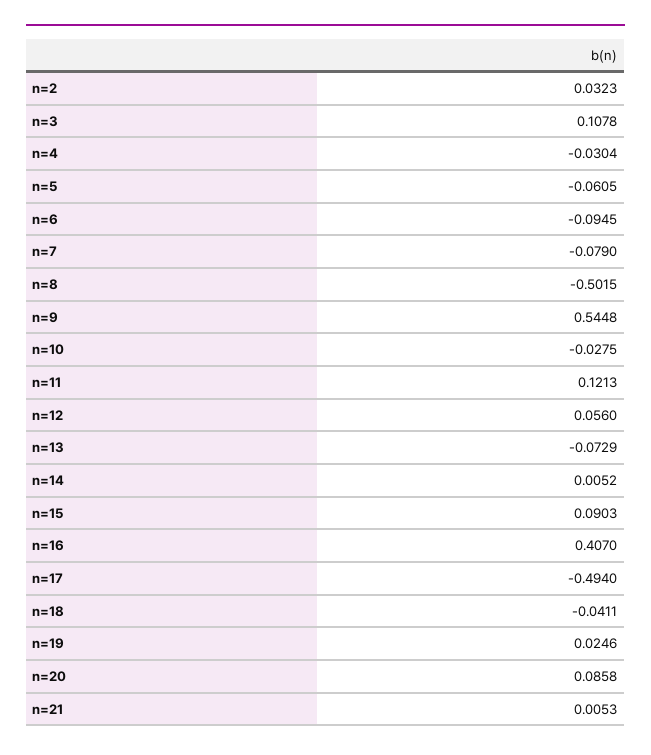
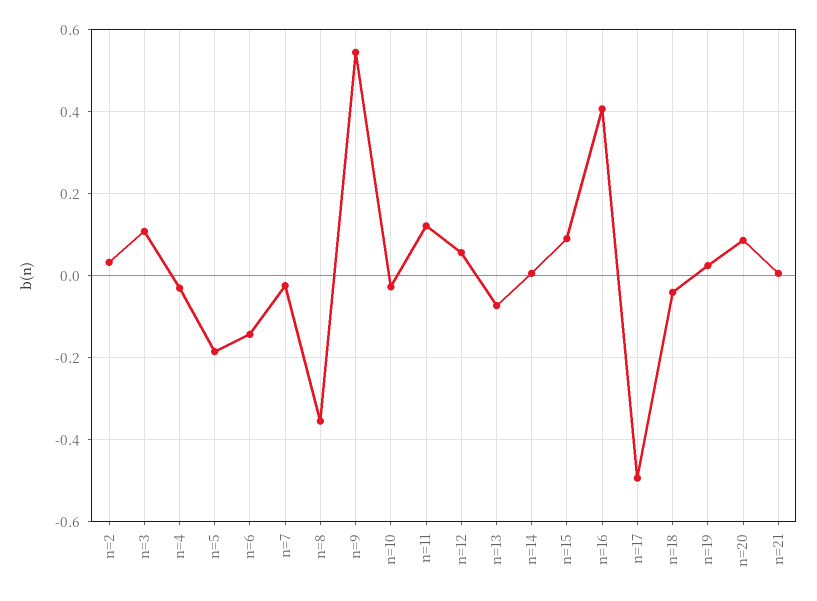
n=5: -0.0605 -> -0.18
n=6: -0.0945 -> -0.14
n=7: -0.079 -> -0.02
n=8: -0.5015 -> -0.36

